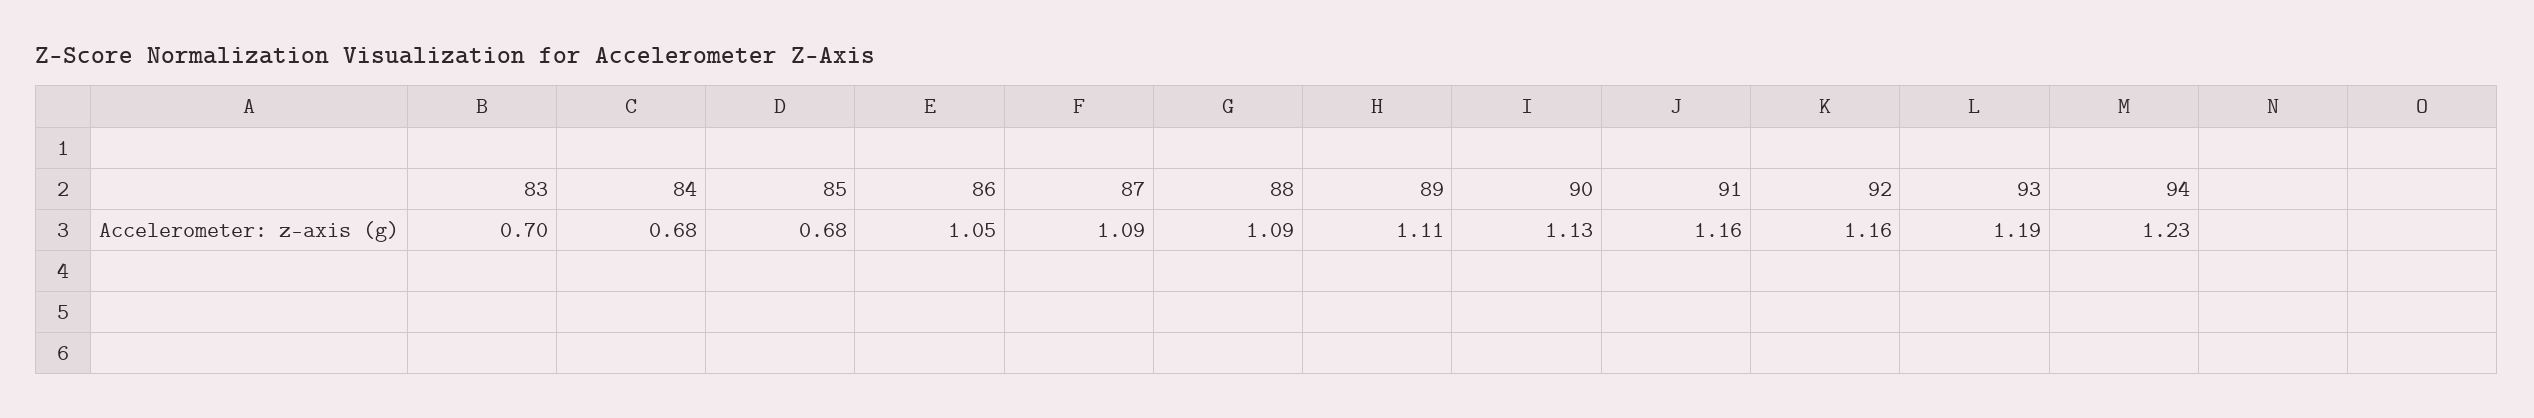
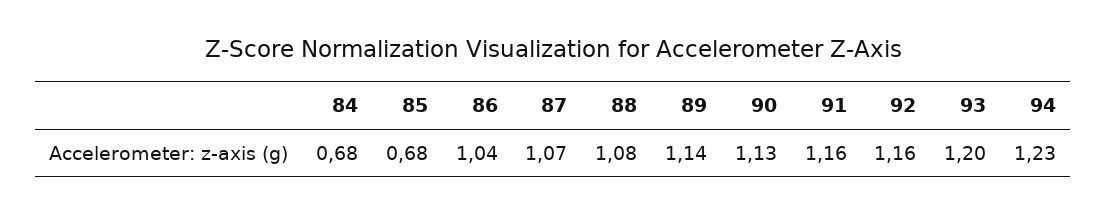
83: 0.7 -> none
86: 1.05 -> 1.04
87: 1.09 -> 1.07
88: 1.09 -> 1.08
89: 1.11 -> 1.14
93: 1.19 -> 1.2

